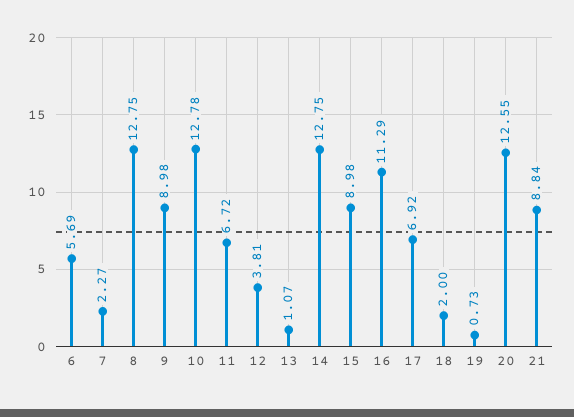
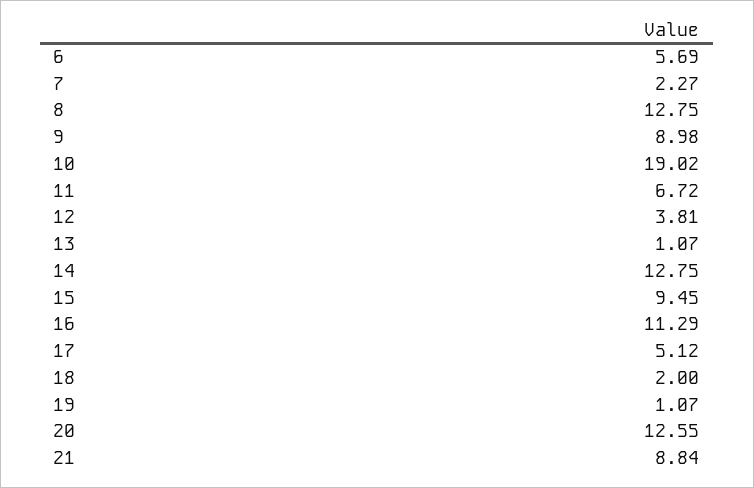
10: 12.78 -> 19.02
15: 8.98 -> 9.45
17: 6.92 -> 5.12
19: 0.73 -> 1.07

